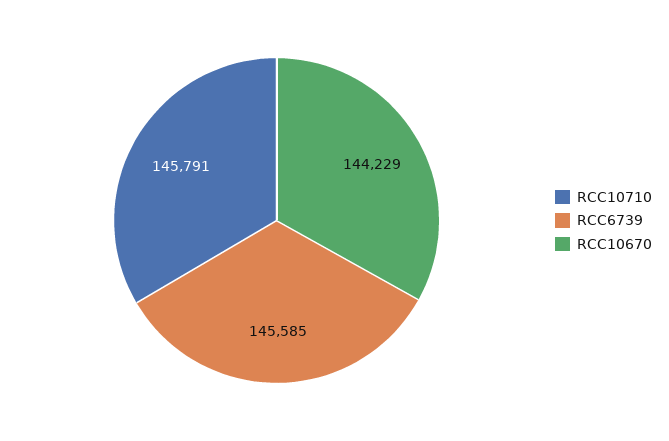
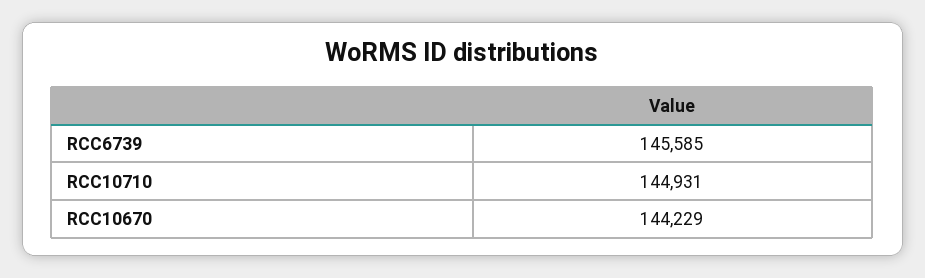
RCC10710: 145791 -> 144931

